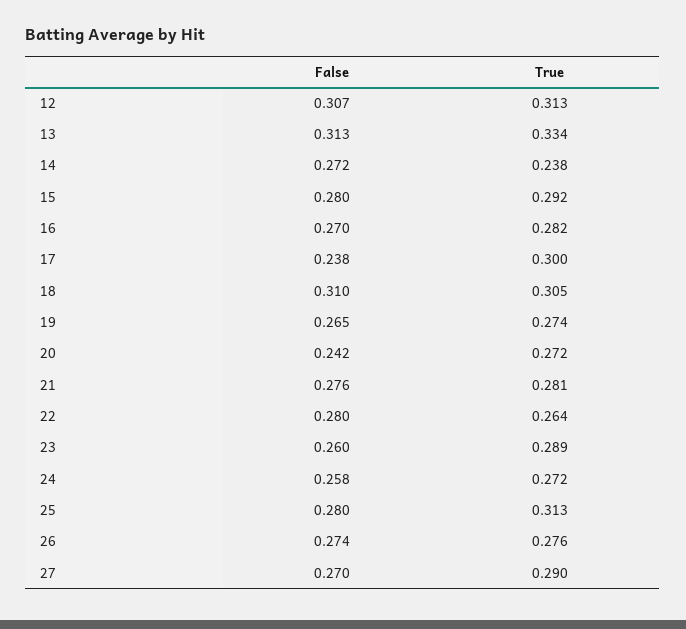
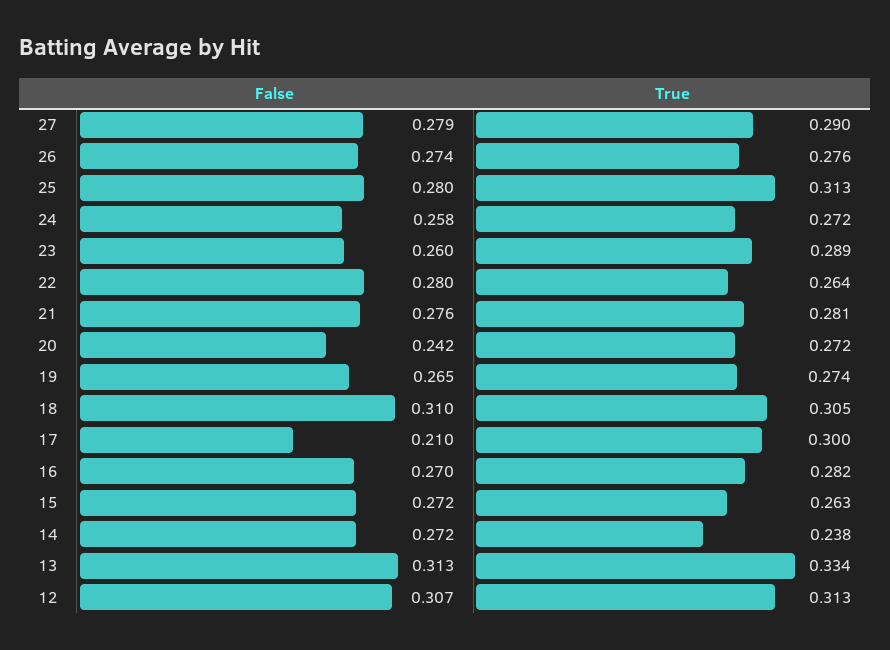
False, 15: 0.28 -> 0.272
True, 15: 0.292 -> 0.263
False, 17: 0.238 -> 0.21
False, 27: 0.27 -> 0.279

